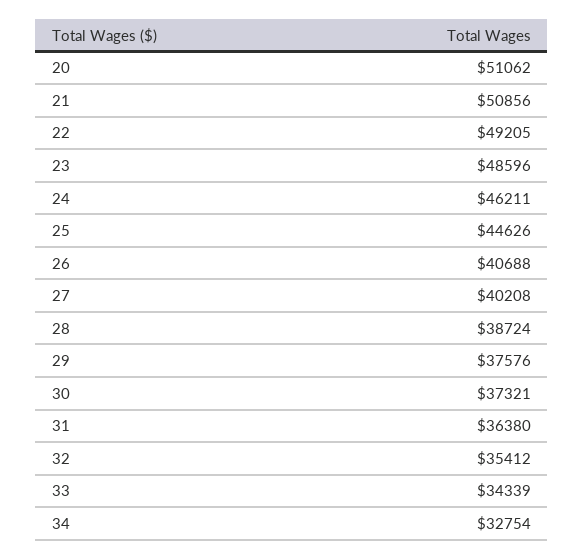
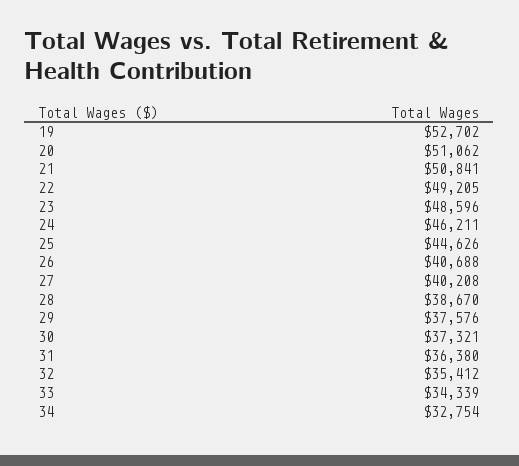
21: 50856 -> 50841
28: 38724 -> 38670
19: none -> 52702

